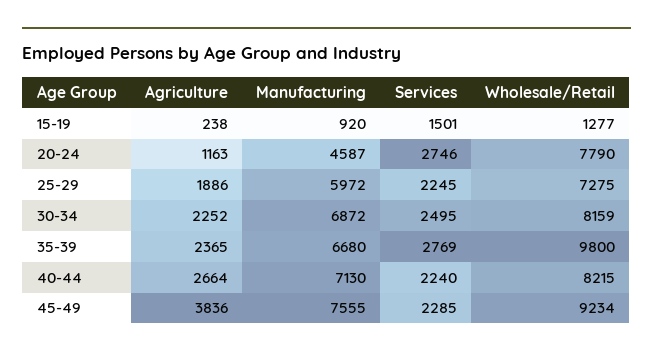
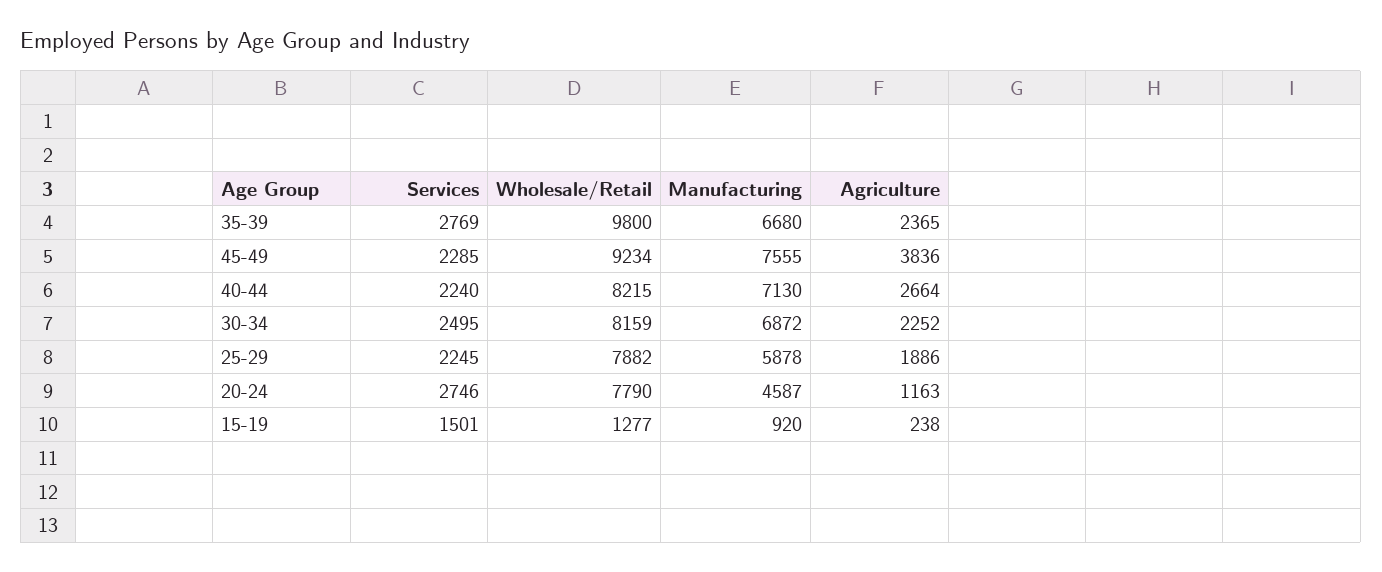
Manufacturing, 25-29: 5972 -> 5878
Wholesale/Retail, 25-29: 7275 -> 7882

